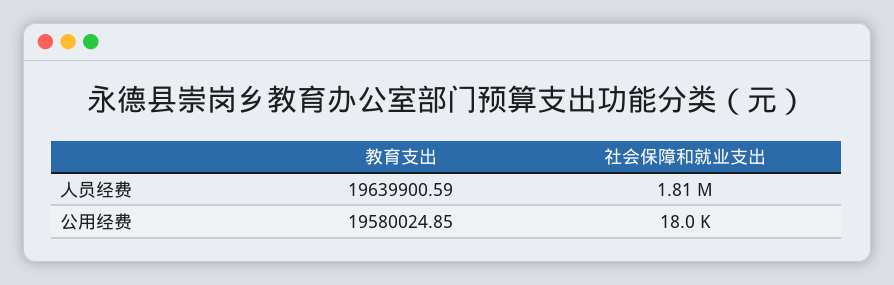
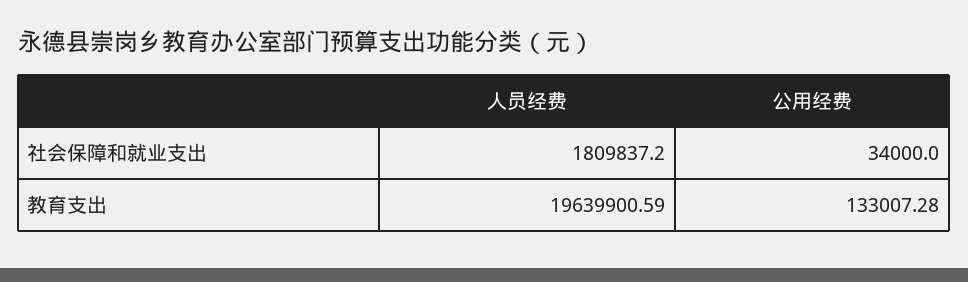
教育支出, 公用经费: 19580024.85 -> 133007.28
社会保障和就业支出, 公用经费: 18000 -> 34000

